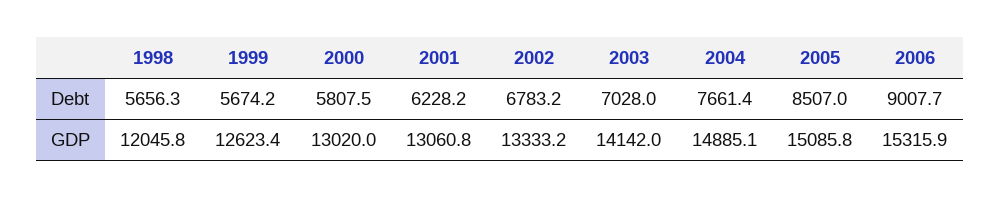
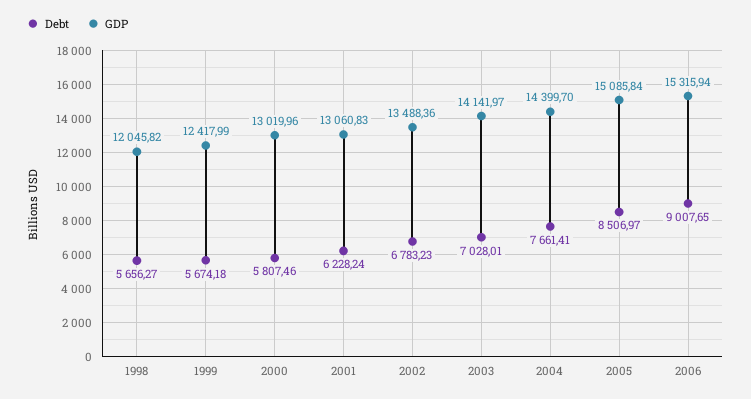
GDP, 1999: 12623.4 -> 12417.99
GDP, 2002: 13333.2 -> 13488.36
GDP, 2004: 14885.1 -> 14399.7

